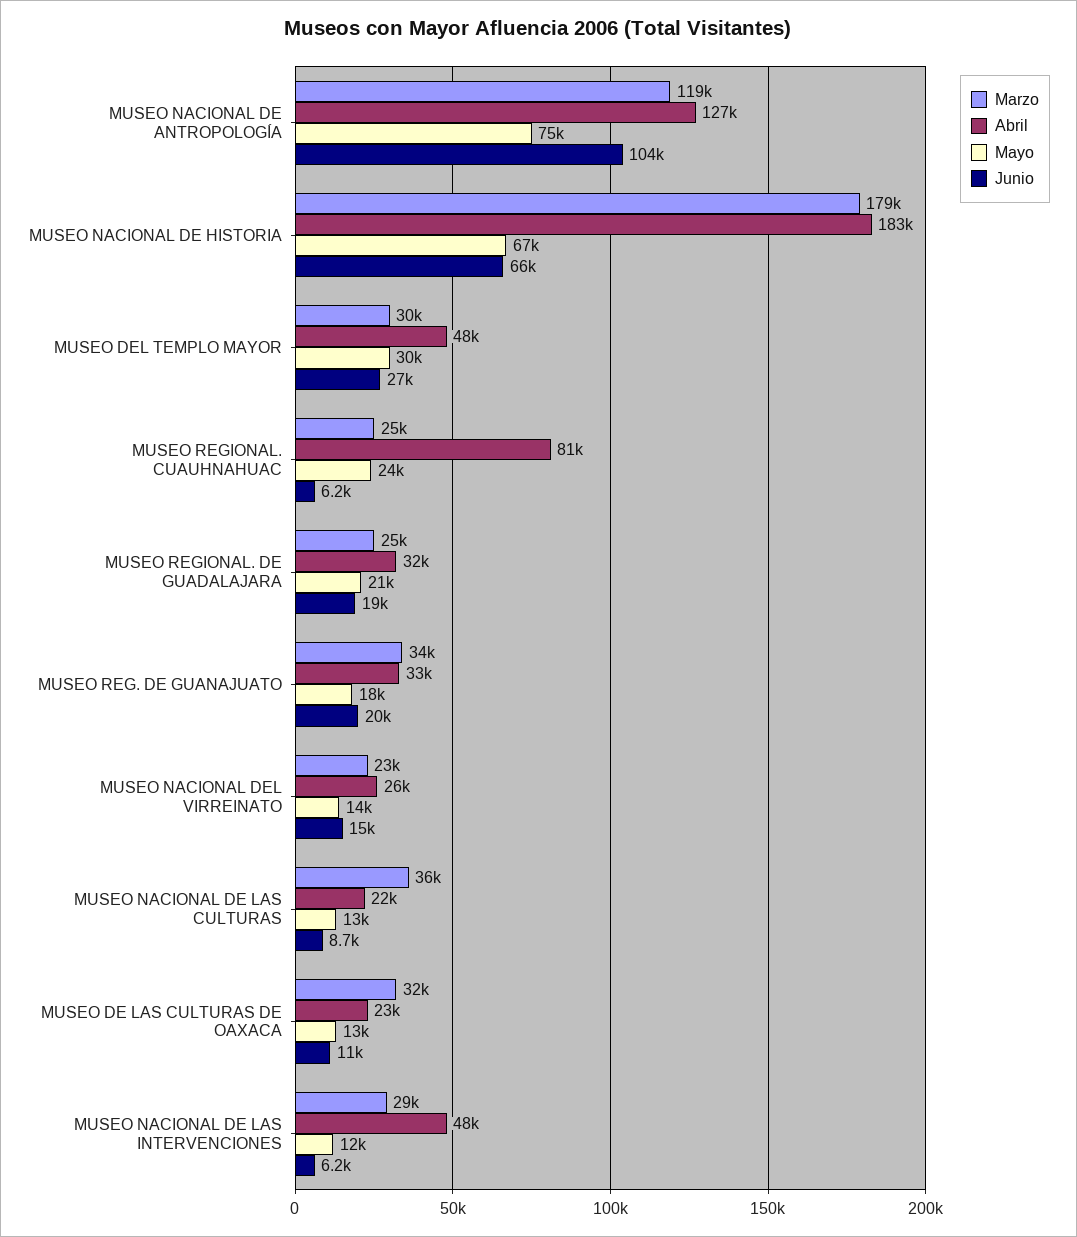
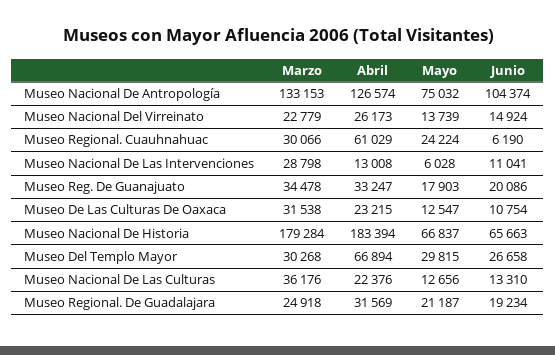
Marzo, MUSEO NACIONAL DE ANTROPOLOGÍA: 119000 -> 133153
Abril, MUSEO DEL TEMPLO MAYOR: 48000 -> 66894
Marzo, MUSEO REGIONAL. CUAUHNAHUAC: 25000 -> 30066
Abril, MUSEO REGIONAL. CUAUHNAHUAC: 81000 -> 61029
Junio, MUSEO NACIONAL DE LAS CULTURAS: 8700 -> 13310
Abril, MUSEO NACIONAL DE LAS INTERVENCIONES: 48000 -> 13008
Mayo, MUSEO NACIONAL DE LAS INTERVENCIONES: 12000 -> 6028
Junio, MUSEO NACIONAL DE LAS INTERVENCIONES: 6200 -> 11041

